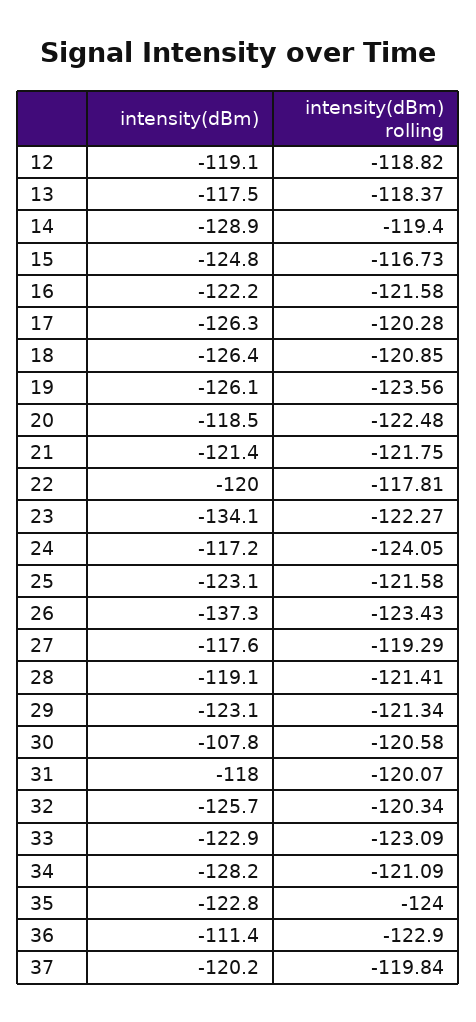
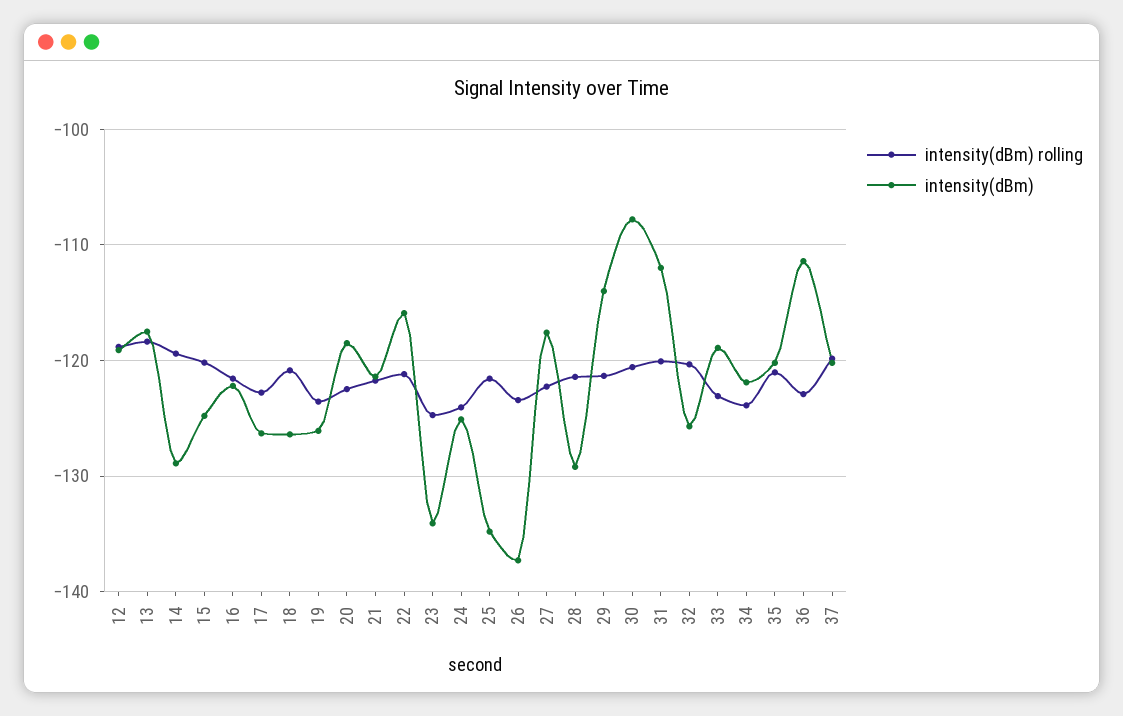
intensity(dBm) rolling, 15: -116.73 -> -120
intensity(dBm) rolling, 17: -120.28 -> -123
intensity(dBm), 22: -120 -> -116
intensity(dBm) rolling, 22: -117.81 -> -121
intensity(dBm) rolling, 23: -122.27 -> -125
intensity(dBm), 24: -117.2 -> -125
intensity(dBm), 25: -123.1 -> -135
intensity(dBm) rolling, 27: -119.29 -> -122
intensity(dBm), 28: -119.1 -> -129
intensity(dBm), 29: -123.1 -> -114
intensity(dBm), 31: -118 -> -112
intensity(dBm), 33: -122.9 -> -119
intensity(dBm), 34: -128.2 -> -122
intensity(dBm) rolling, 34: -121.09 -> -124
intensity(dBm), 35: -122.8 -> -120
intensity(dBm) rolling, 35: -124 -> -121

